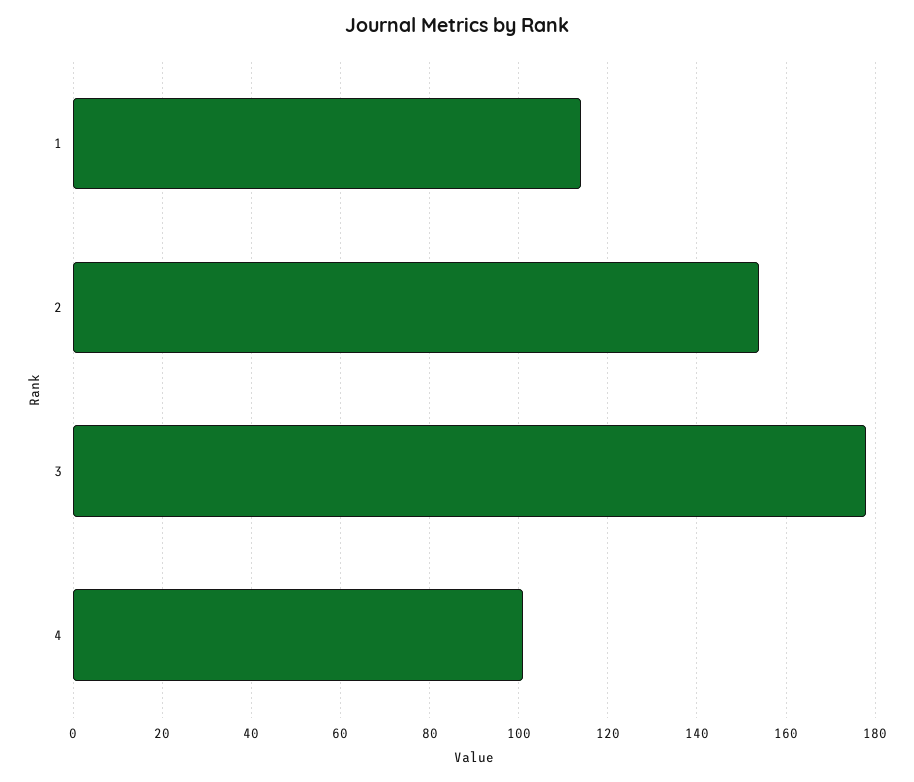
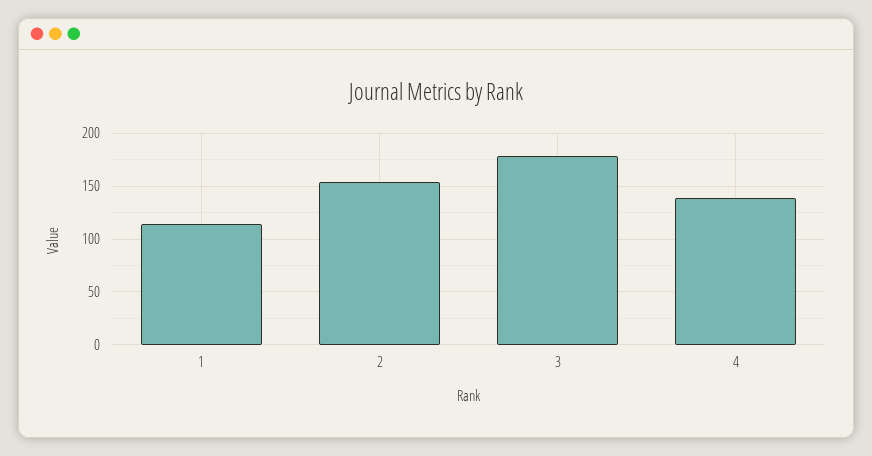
4: 100 -> 140

